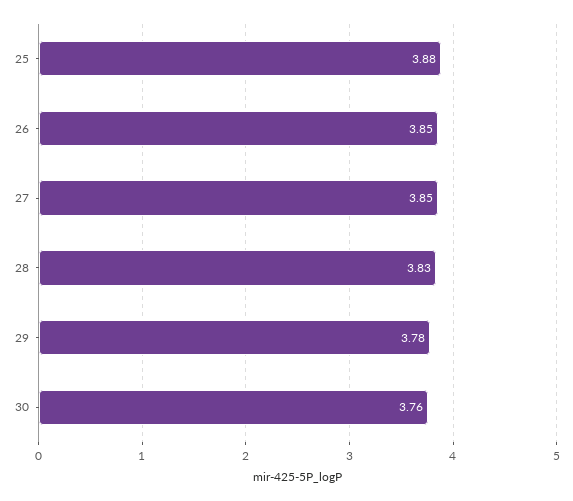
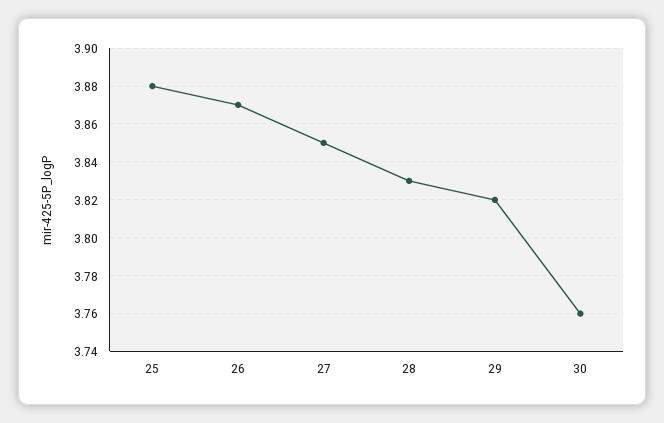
26: 3.85 -> 3.87
29: 3.78 -> 3.82

